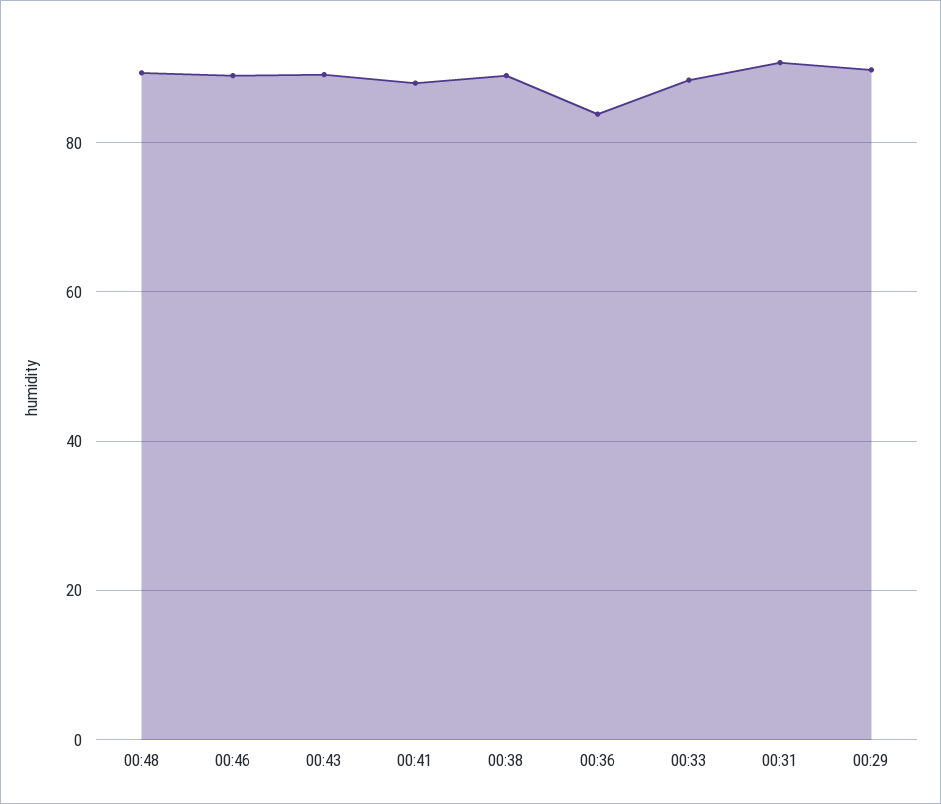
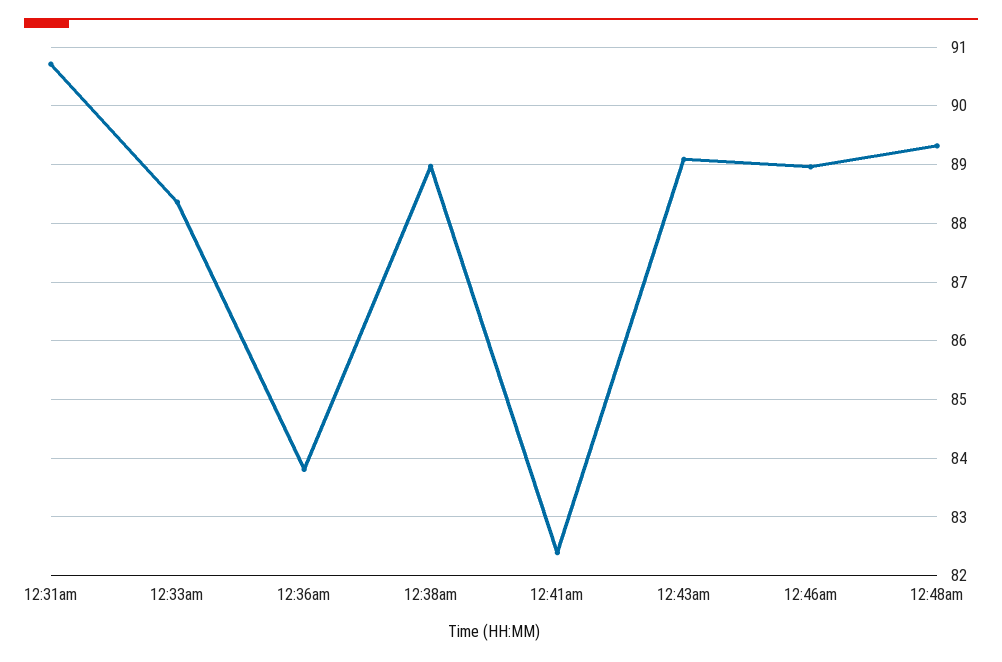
00:41: 88 -> 82.4
00:29: 90 -> none

